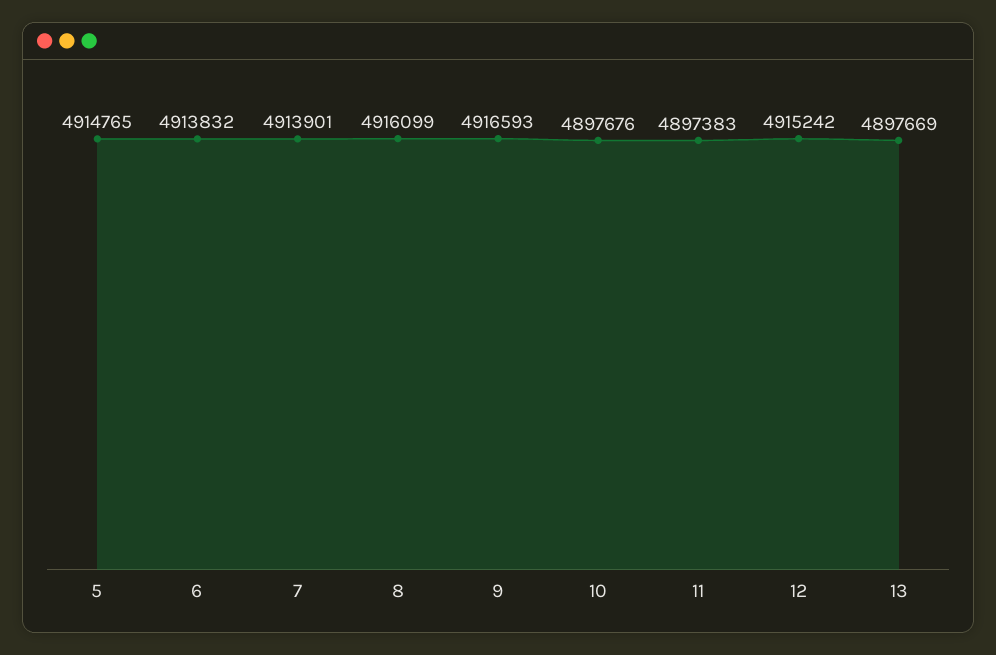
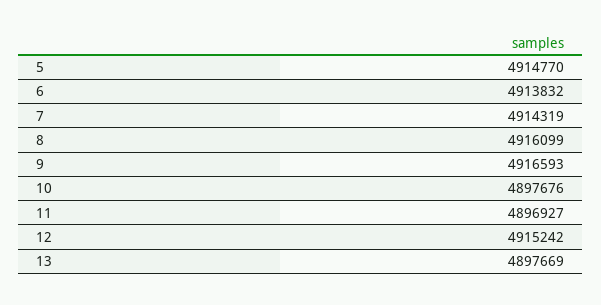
5: 4914765 -> 4914770
7: 4913901 -> 4914319
11: 4897383 -> 4896927

